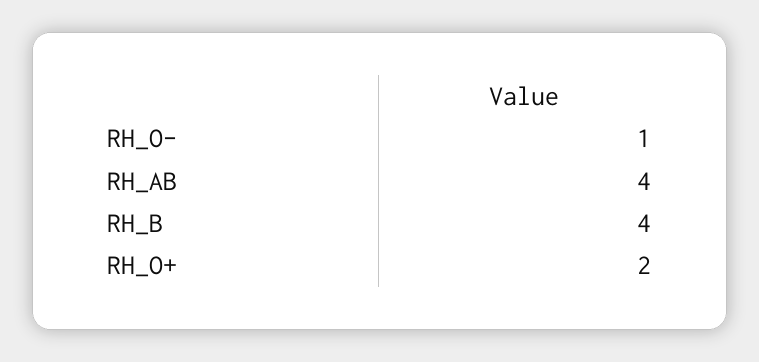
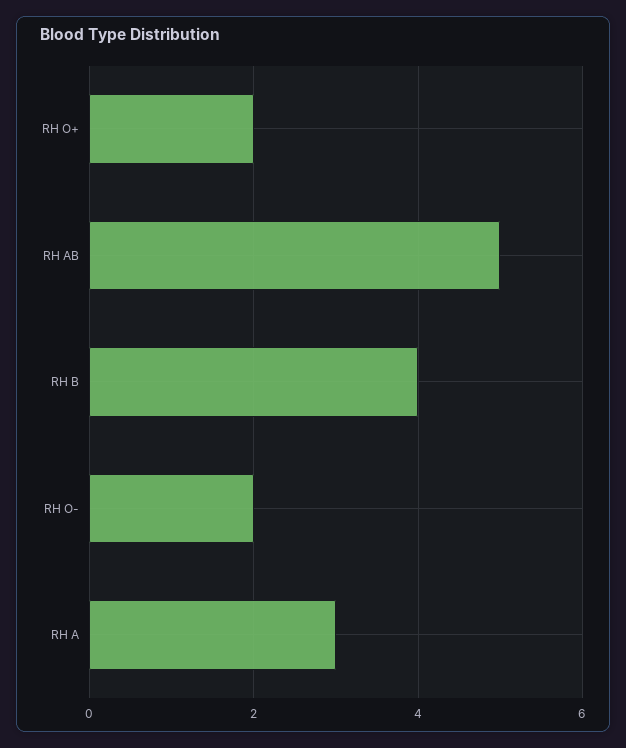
RH_O-: 1 -> 2
RH_AB: 4 -> 5
RH A: none -> 3

